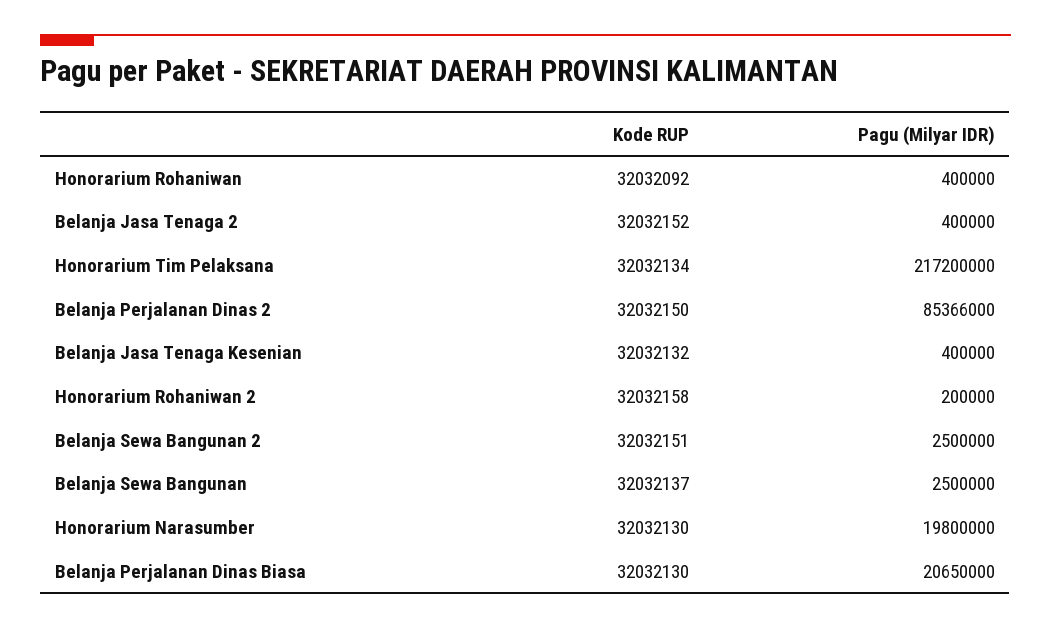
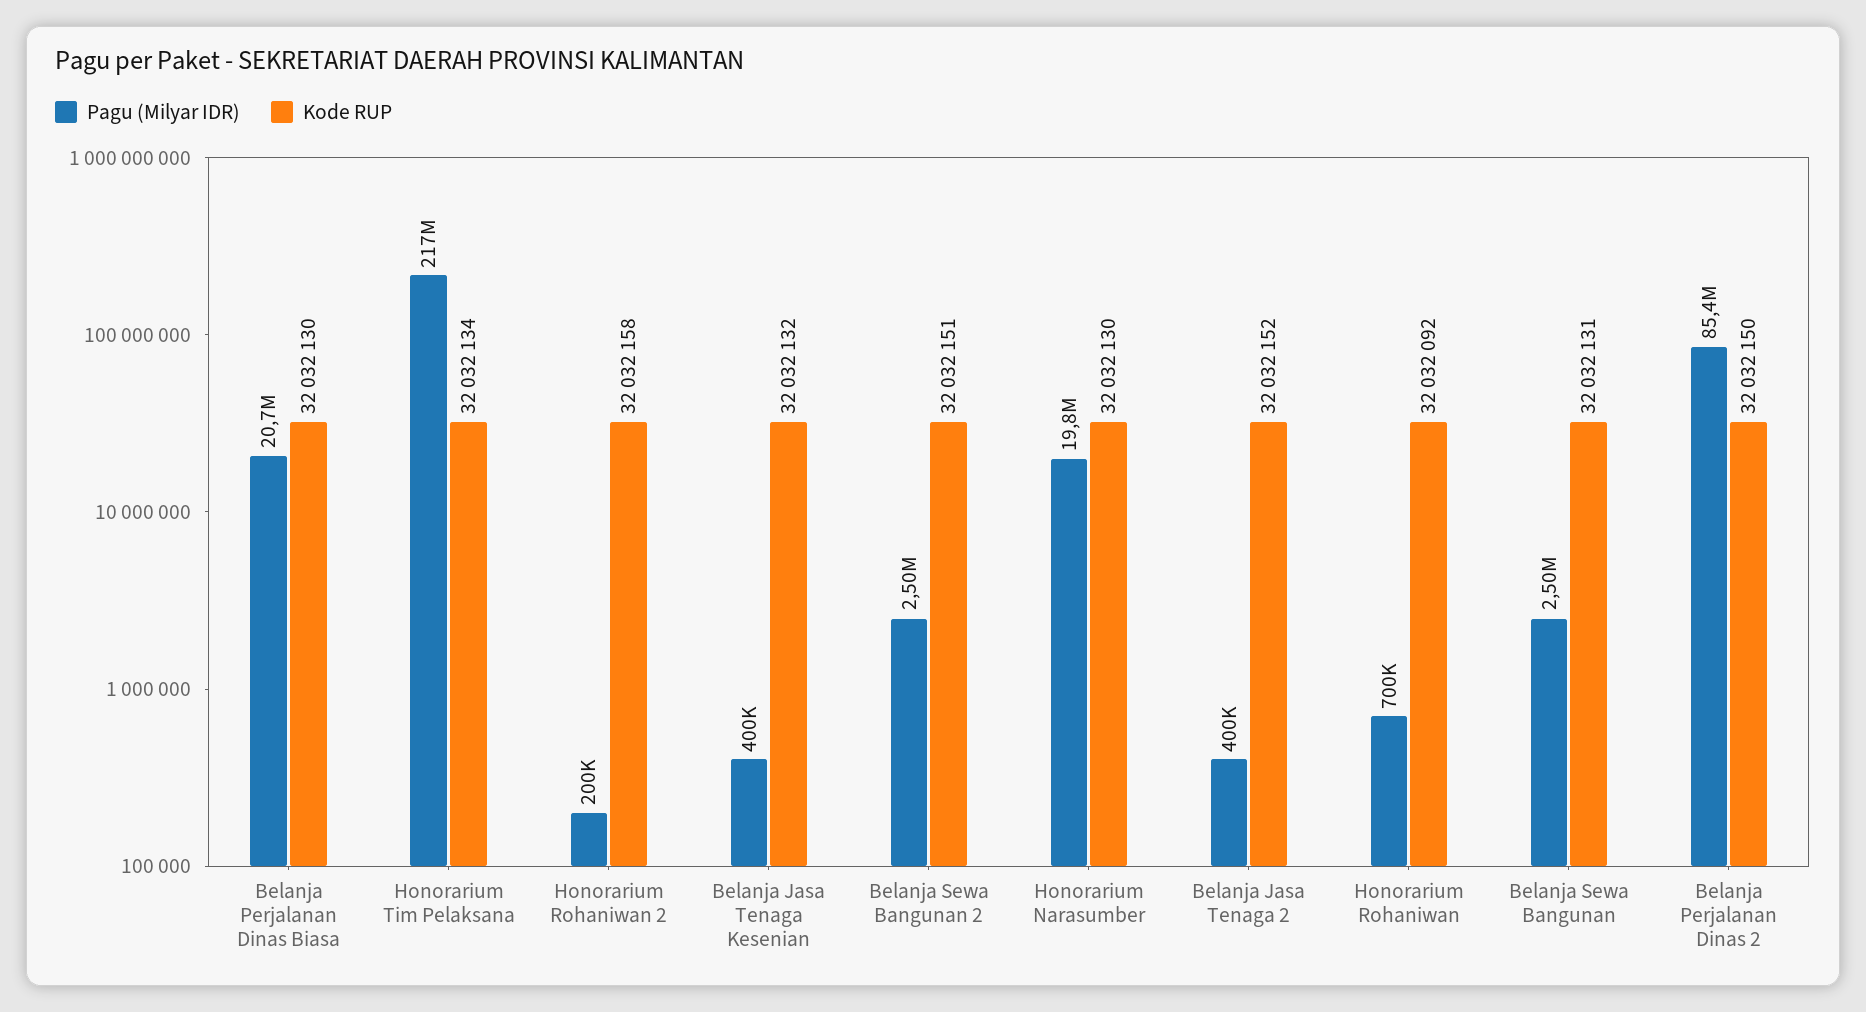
Pagu (Milyar IDR), Honorarium Rohaniwan: 400000 -> 700000
Kode RUP, Belanja Sewa Bangunan: 32032137 -> 32032131

